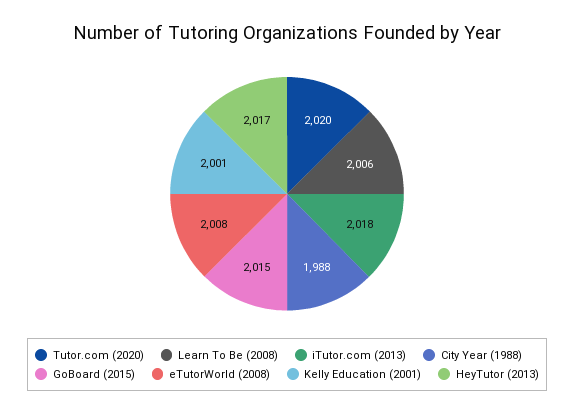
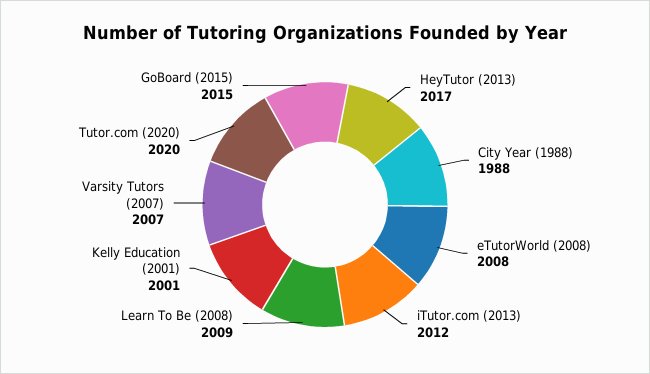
Learn To Be (2008): 2006 -> 2009
iTutor.com (2013): 2018 -> 2012
Varsity Tutors (2007): none -> 2007

